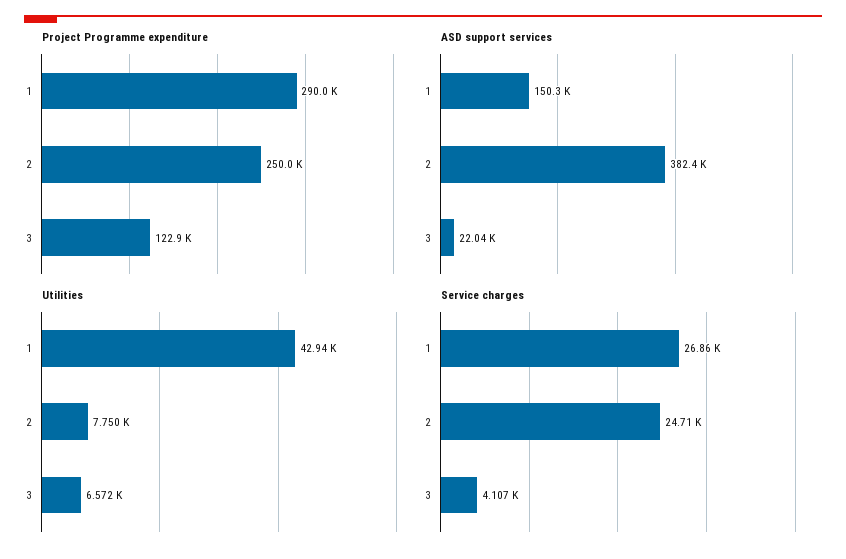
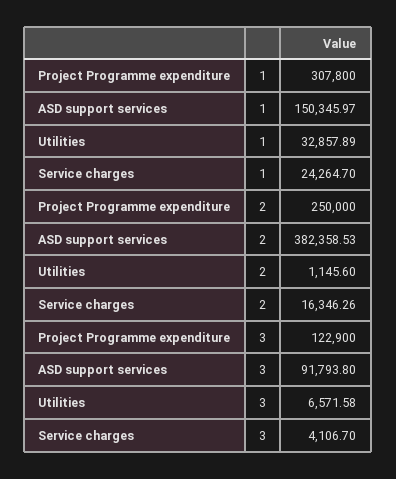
Project Programme expenditure, 1: 290000 -> 307800
ASD support services, 3: 22040 -> 91793.8
Utilities, 1: 42940 -> 32857.89
Utilities, 2: 7750 -> 1145.6
Service charges, 1: 26860 -> 24264.7
Service charges, 2: 24710 -> 16346.26

